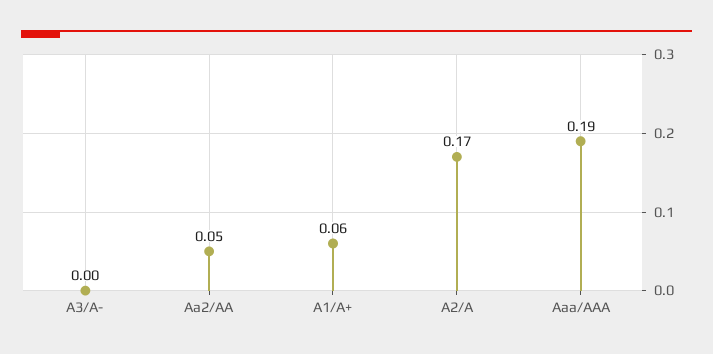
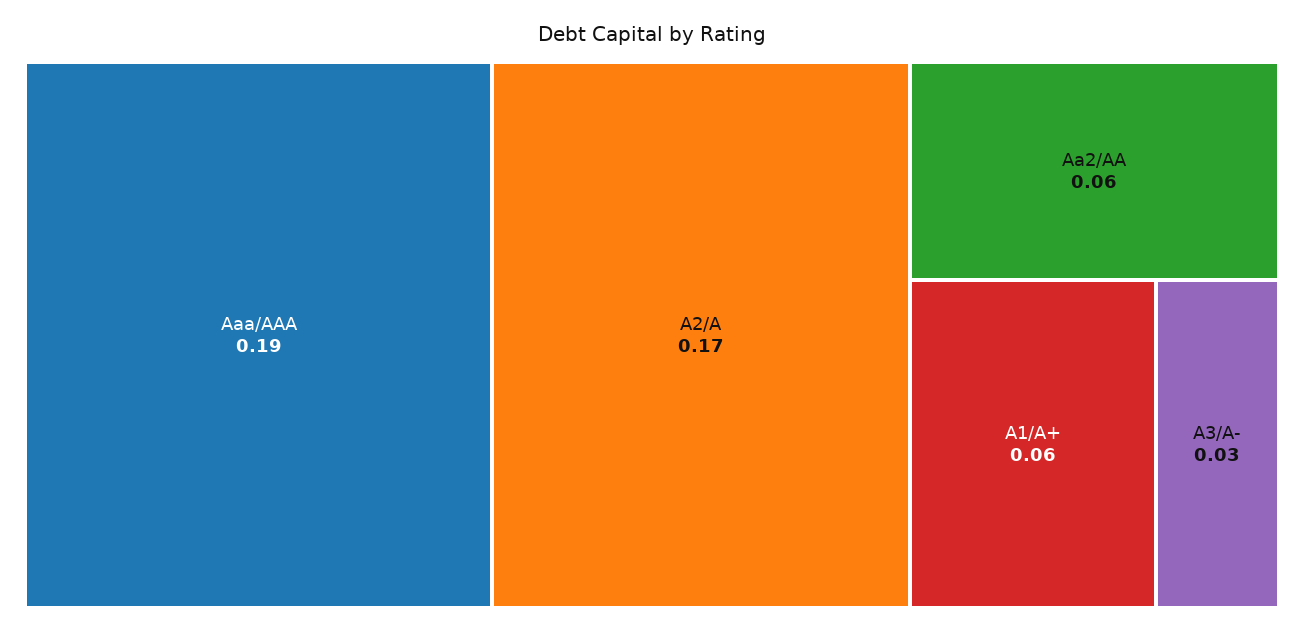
A3/A-: 0 -> 0.03
Aa2/AA: 0.05 -> 0.06

